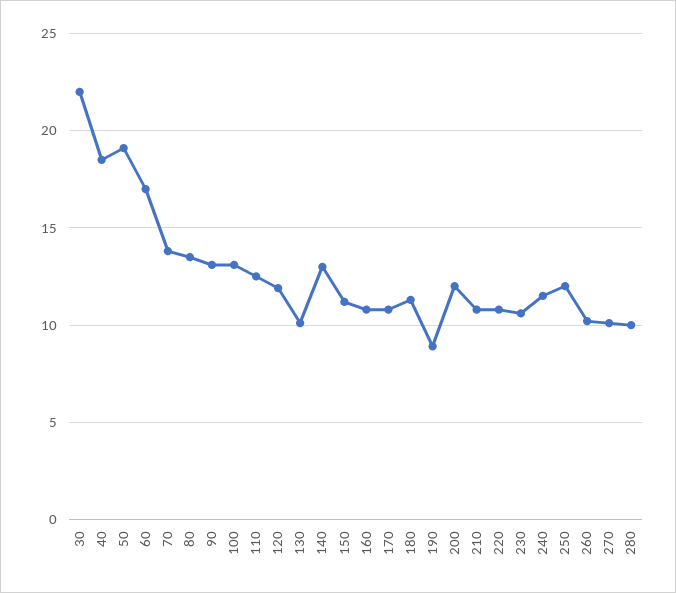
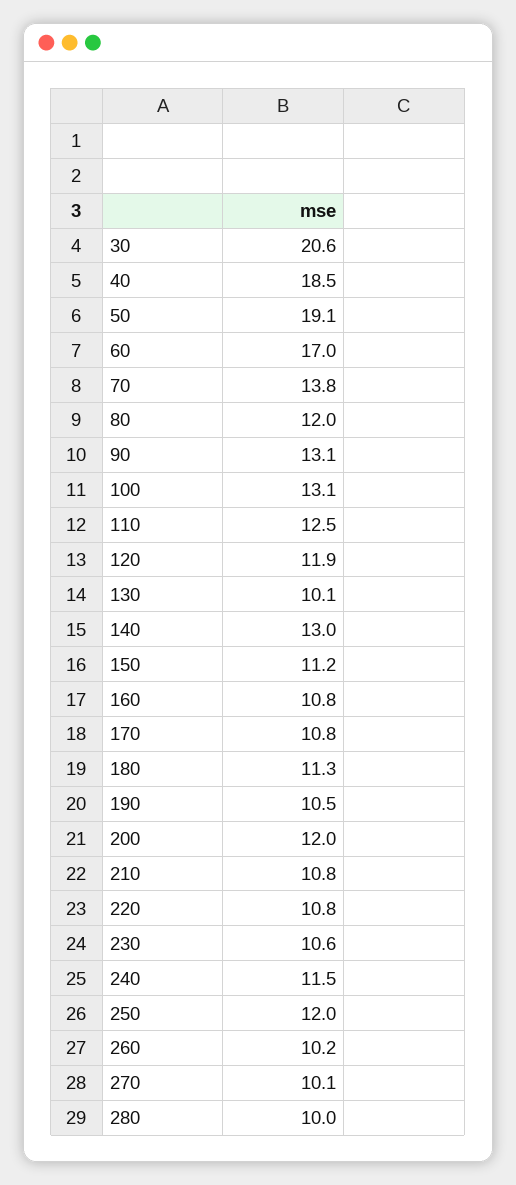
30: 22 -> 20.6
80: 13.5 -> 12
190: 9 -> 10.5

